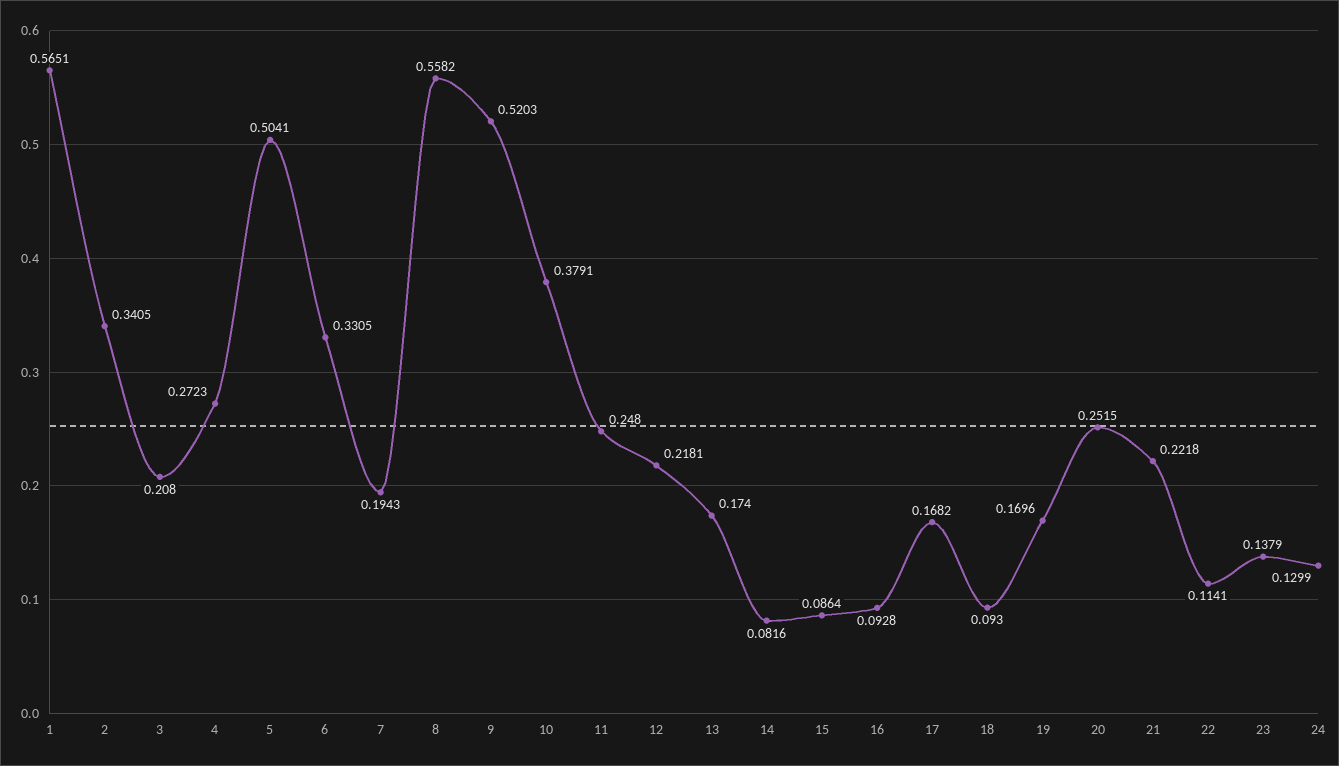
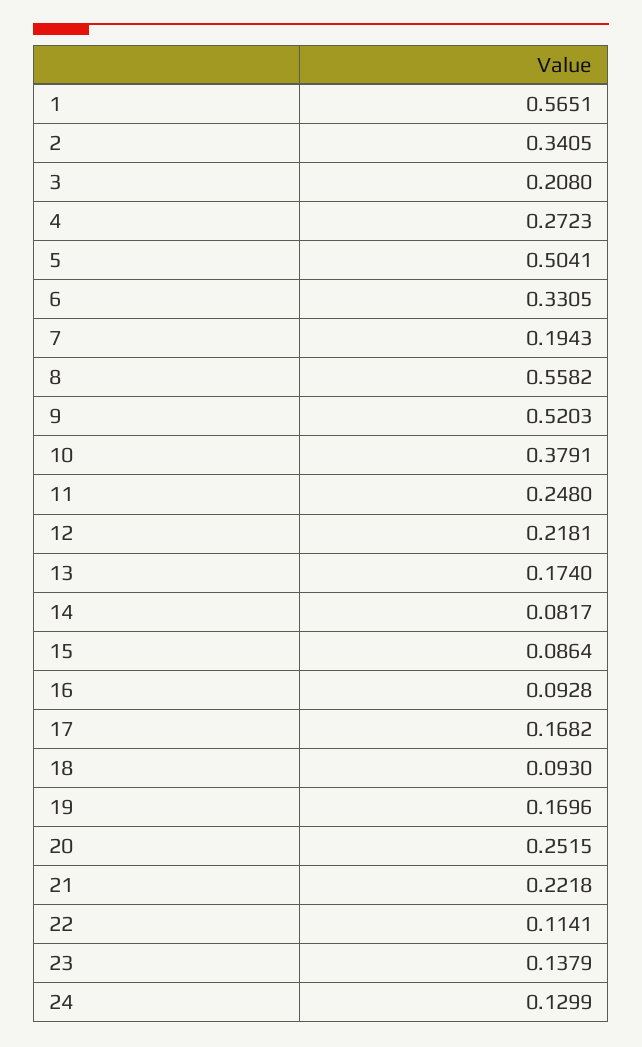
14: 0.0816 -> 0.0817

